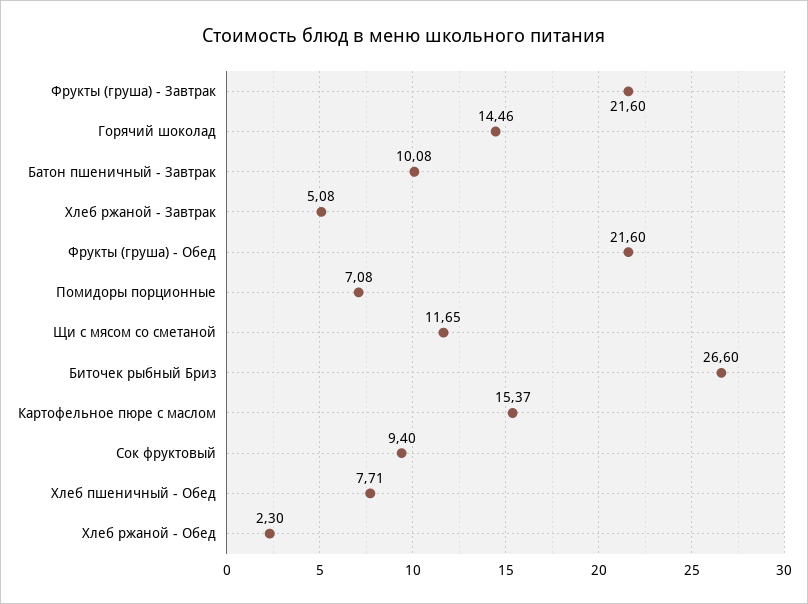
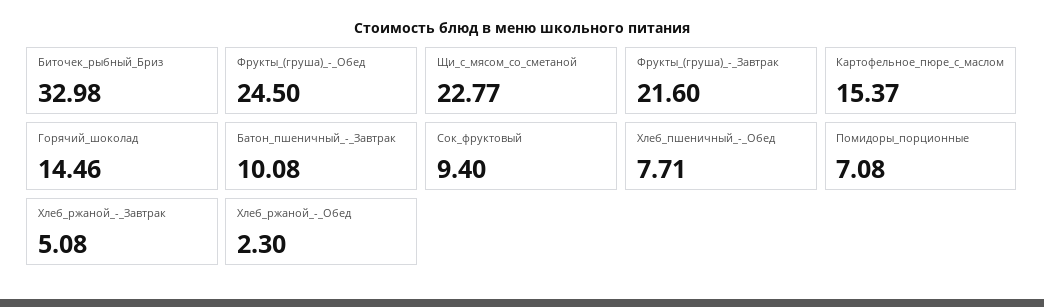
Фрукты (груша) - Обед: 21.6 -> 24.5
Щи с мясом со сметаной: 11.65 -> 22.77
Биточек рыбный Бриз: 26.6 -> 32.98

